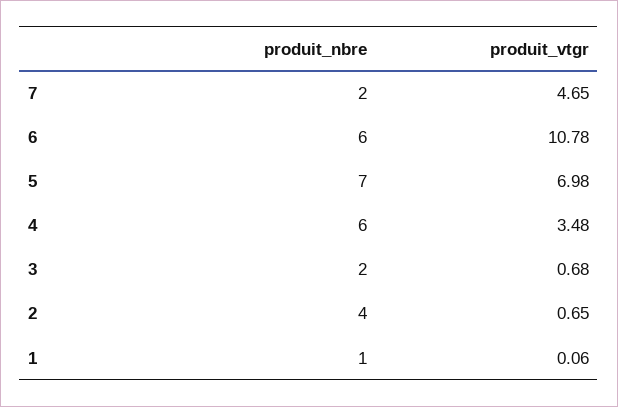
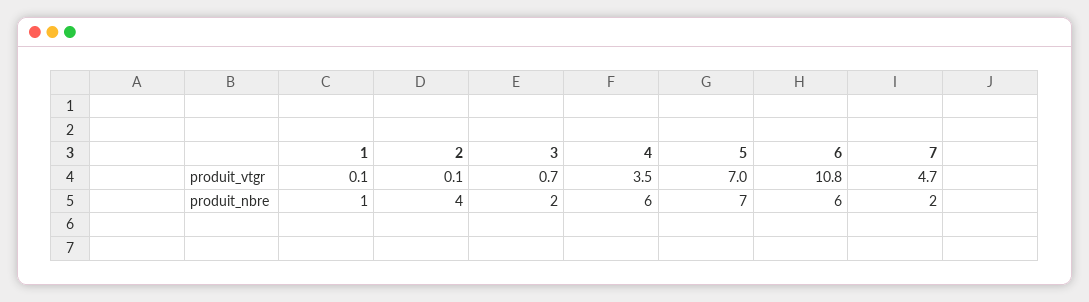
produit_vtgr, 2: 0.65 -> 0.1

